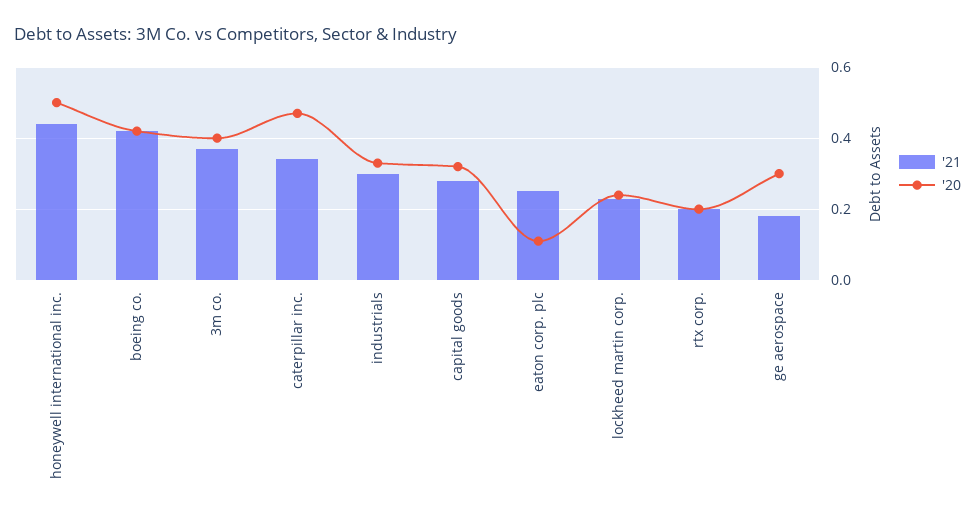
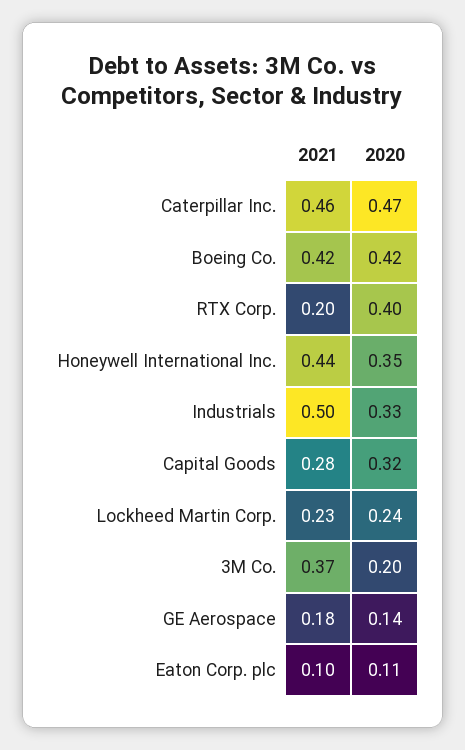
'20, honeywell international inc.: 0.5 -> 0.35
'20, 3m co.: 0.4 -> 0.2
'21, caterpillar inc.: 0.35 -> 0.46
'21, industrials: 0.3 -> 0.5
'21, eaton corp. plc: 0.25 -> 0.1
'20, rtx corp.: 0.2 -> 0.4
'20, ge aerospace: 0.3 -> 0.14

